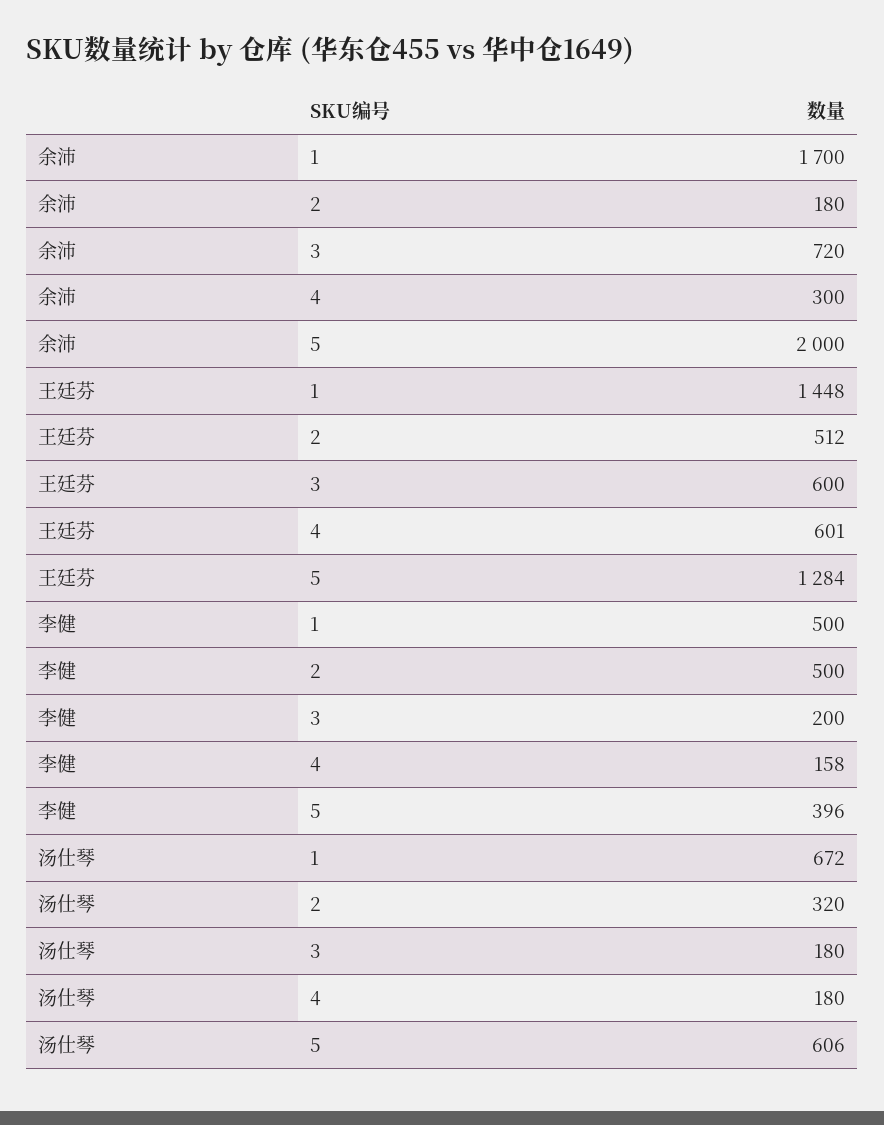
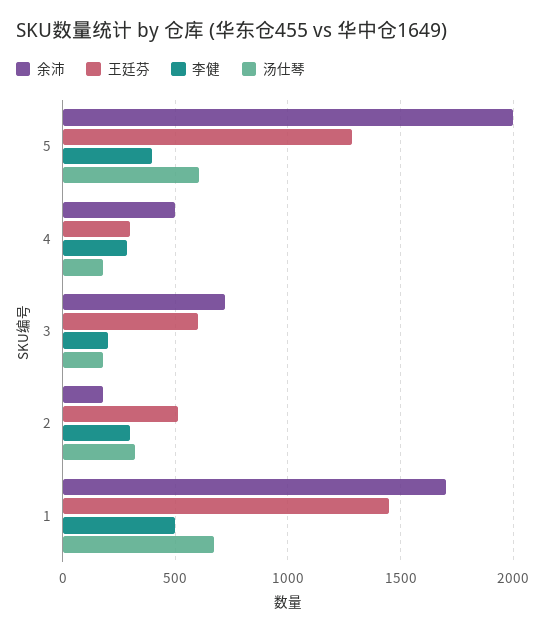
余沛, 4: 300 -> 500
王廷芬, 4: 601 -> 300
李健, 2: 500 -> 300
李健, 4: 158 -> 300

